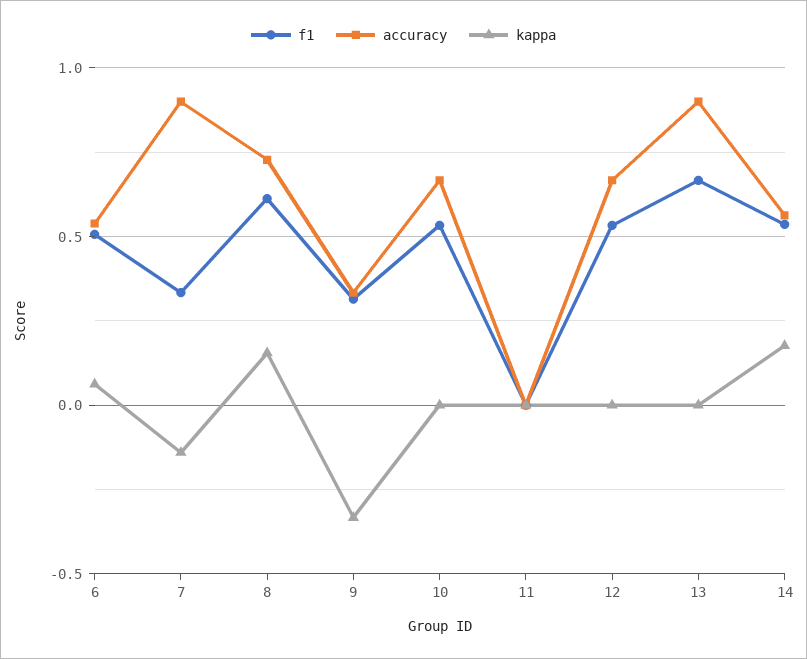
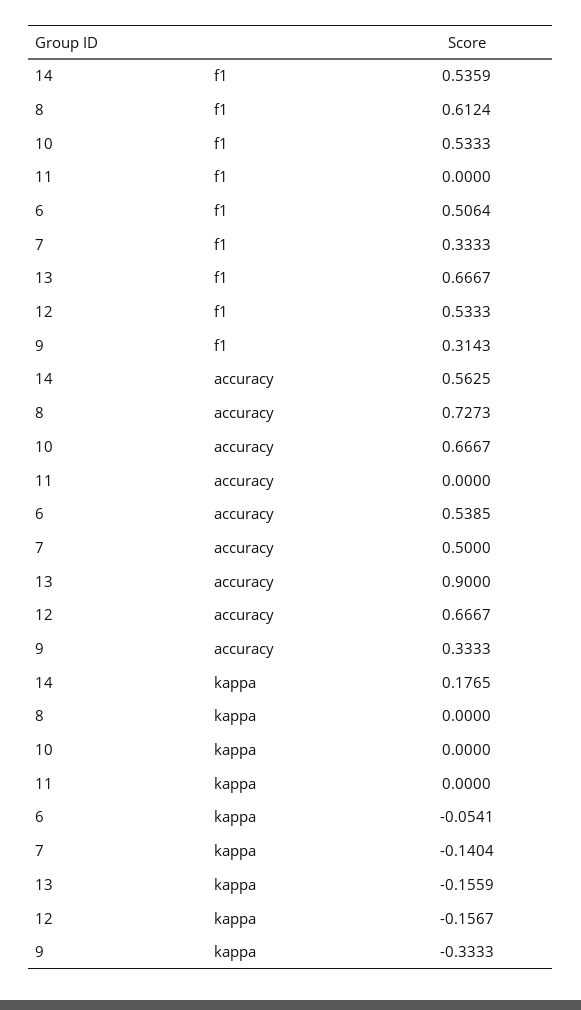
kappa, 6: 0.05 -> -0.0541
accuracy, 7: 0.9 -> 0.5
kappa, 8: 0.15 -> 0
kappa, 12: 0 -> -0.1567
kappa, 13: 0 -> -0.1559

